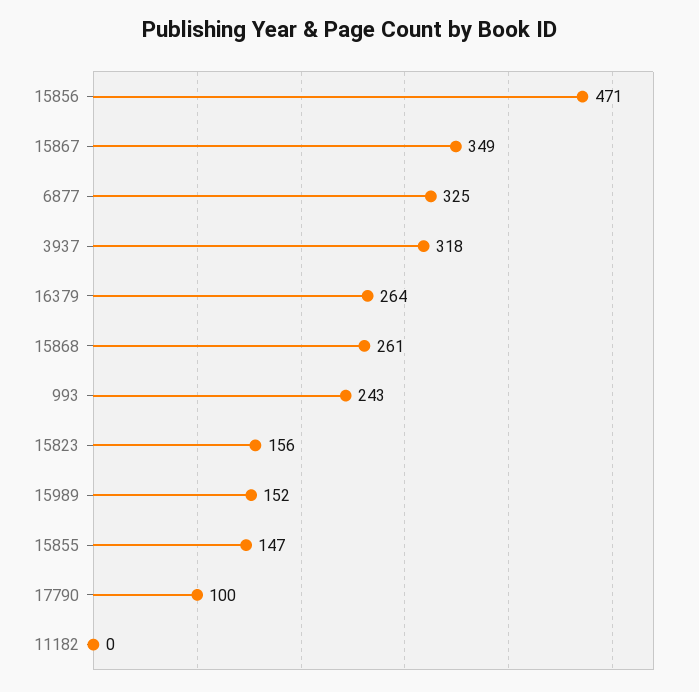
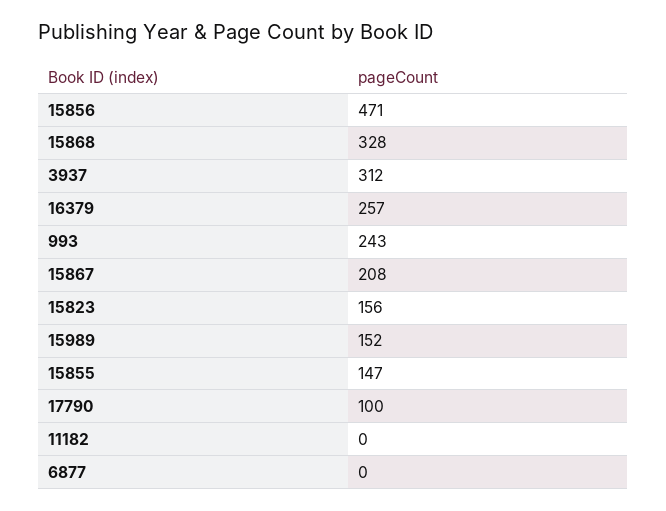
15867: 349 -> 208
6877: 325 -> 0
3937: 318 -> 312
16379: 264 -> 257
15868: 261 -> 328

